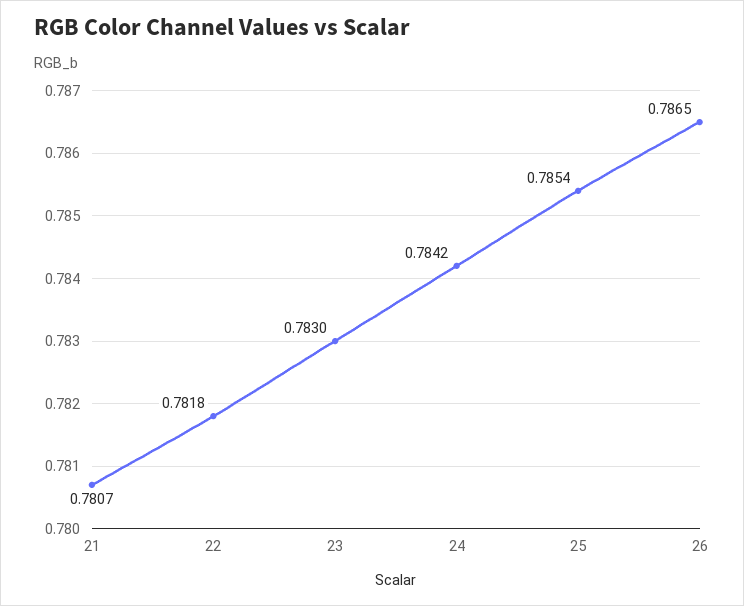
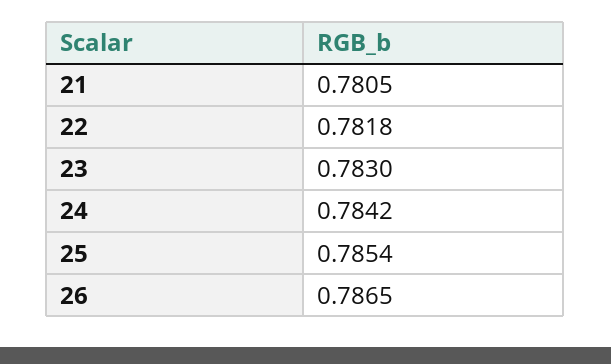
21: 0.7807 -> 0.7805

